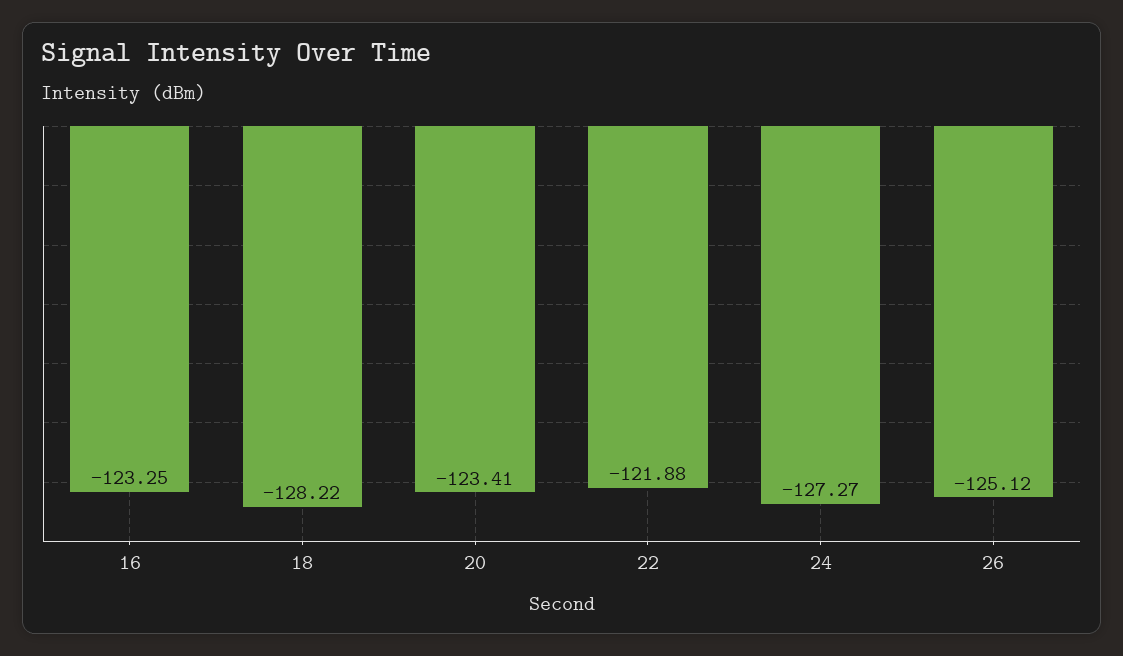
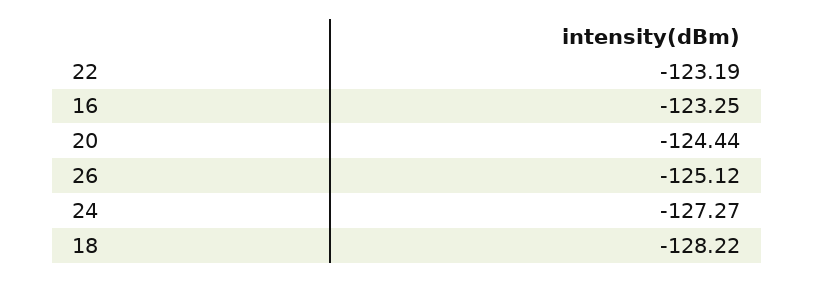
20: -123.41 -> -124.44
22: -121.88 -> -123.19

